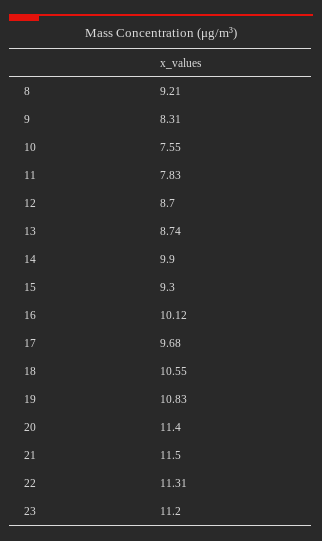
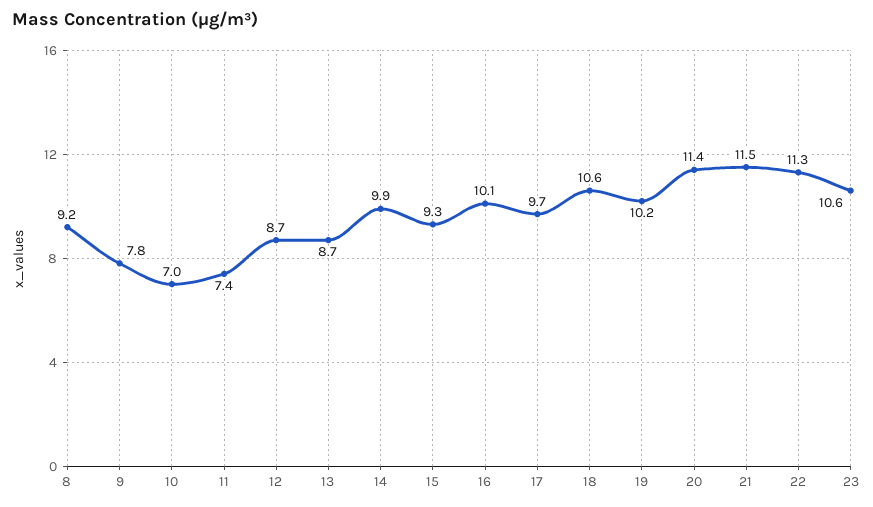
9: 8.31 -> 7.8
10: 7.55 -> 7
11: 7.83 -> 7.4
19: 10.83 -> 10.2
23: 11.2 -> 10.6

